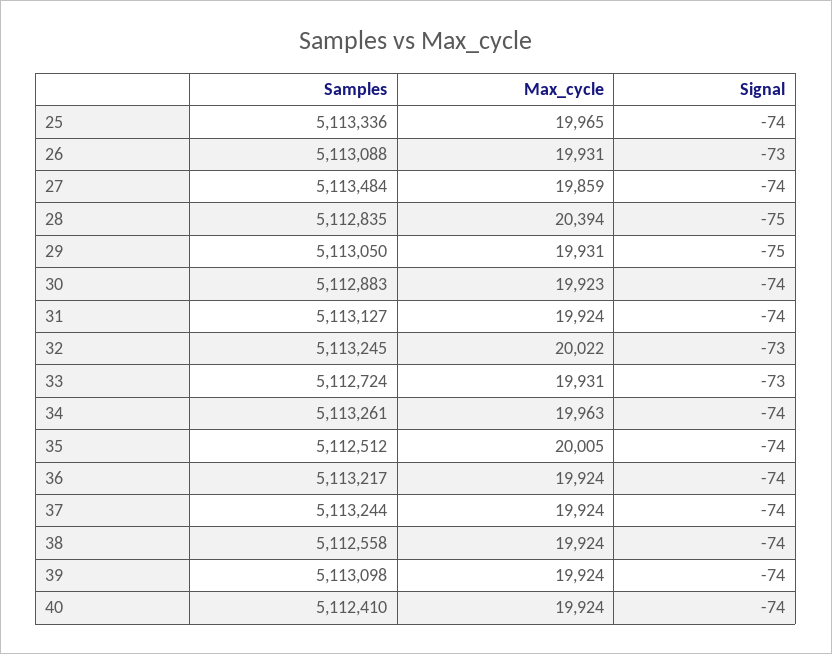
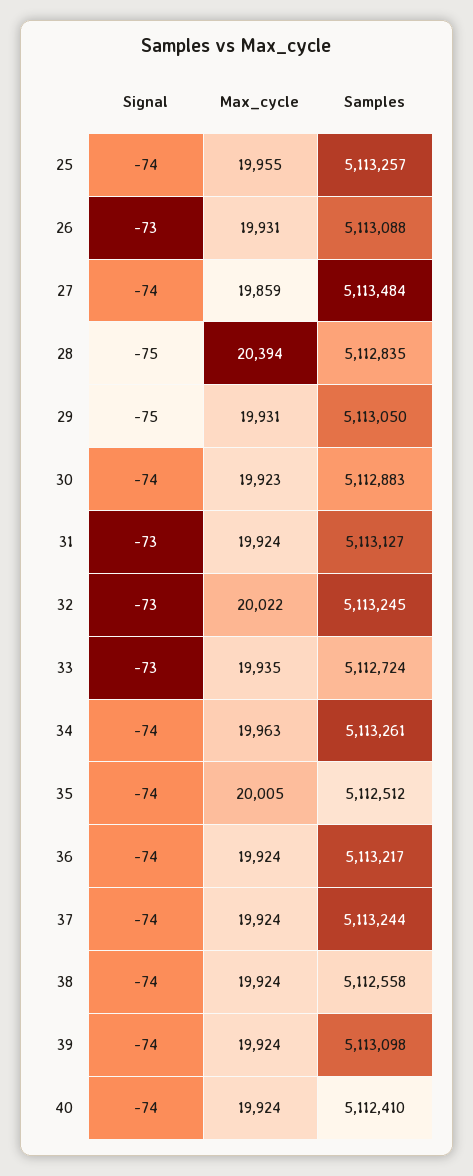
Samples, 25: 5113336 -> 5113257
Max_cycle, 25: 19965 -> 19955
Signal, 31: -74 -> -73
Max_cycle, 33: 19931 -> 19935

